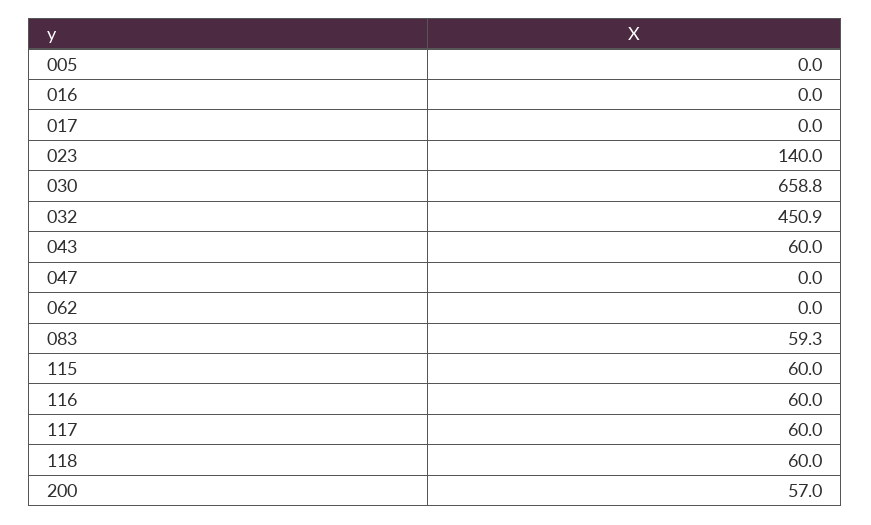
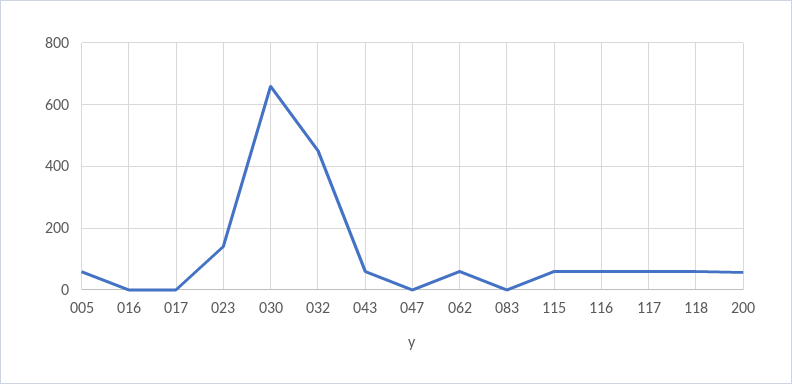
005: 0 -> 60
062: 0 -> 60
083: 59.3 -> 0

